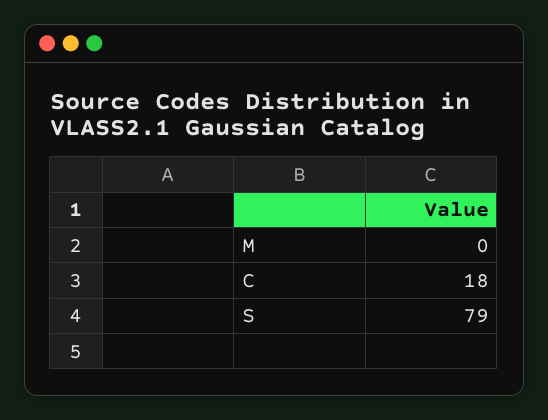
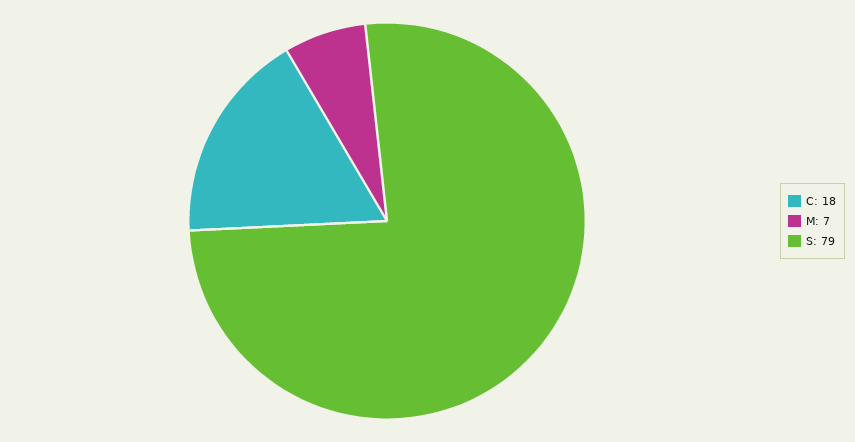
M: 0 -> 7

